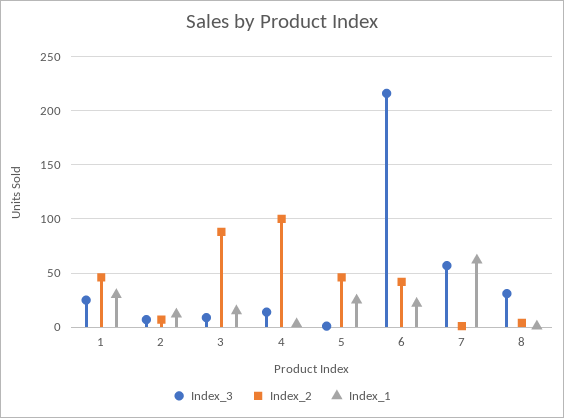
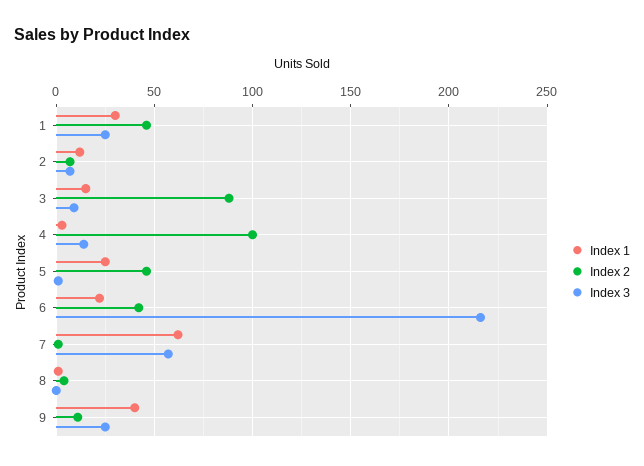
Index_3, 8: 30 -> 0
Index_1, 9: none -> 40
Index_2, 9: none -> 10
Index_3, 9: none -> 25

